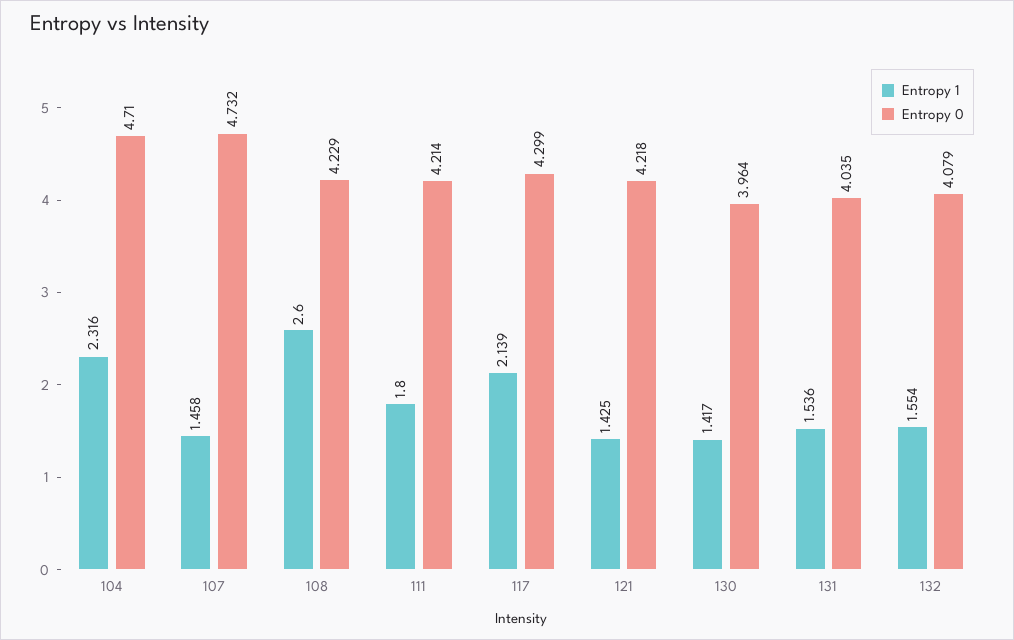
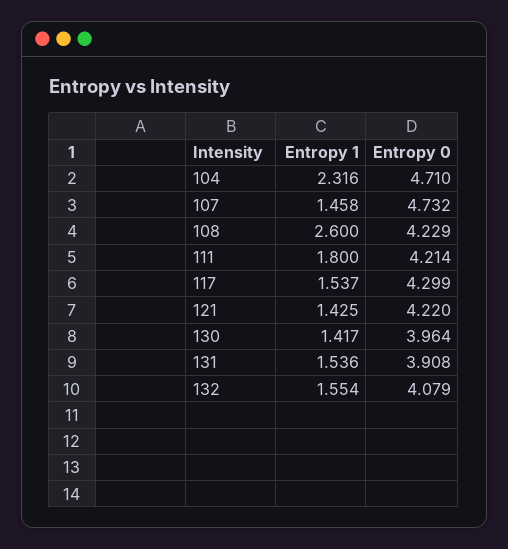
Entropy 1, 117: 2.139 -> 1.537
Entropy 0, 121: 4.218 -> 4.22
Entropy 0, 131: 4.035 -> 3.908

